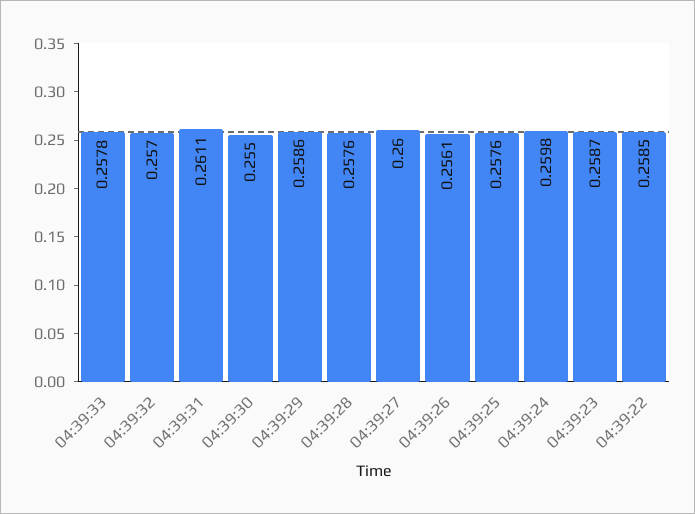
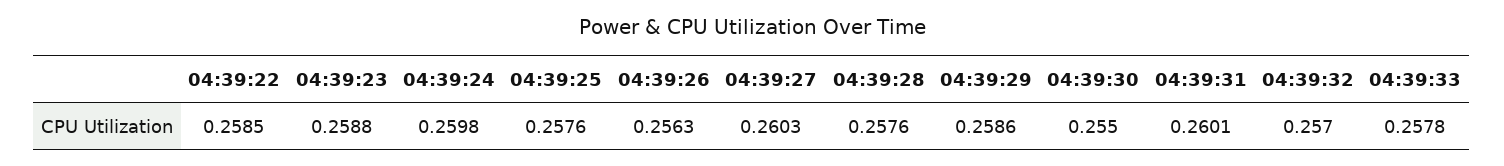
04:39:31: 0.2611 -> 0.2601
04:39:27: 0.26 -> 0.2603
04:39:26: 0.2561 -> 0.2563
04:39:23: 0.2587 -> 0.2588

